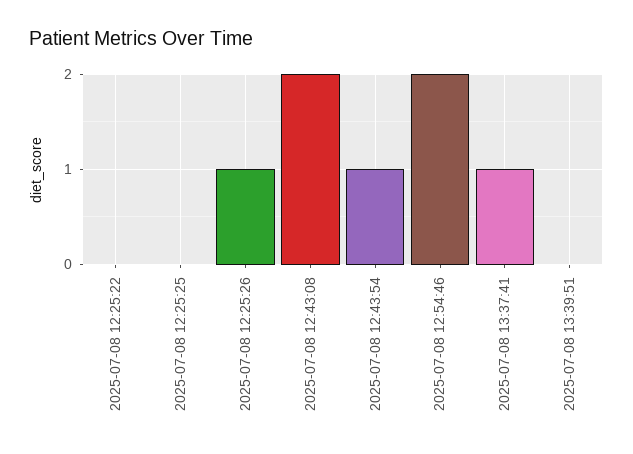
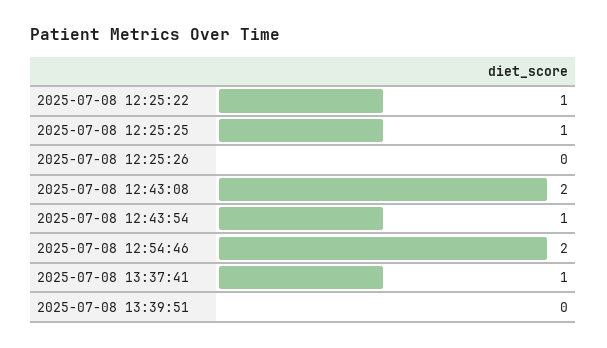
2025-07-08 12:25:22: 0 -> 1
2025-07-08 12:25:25: 0 -> 1
2025-07-08 12:25:26: 1 -> 0

